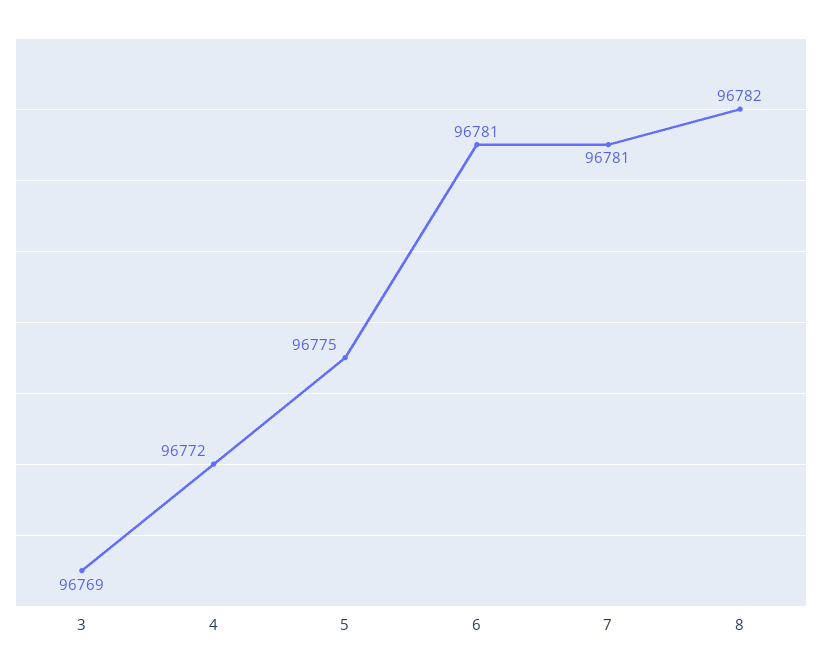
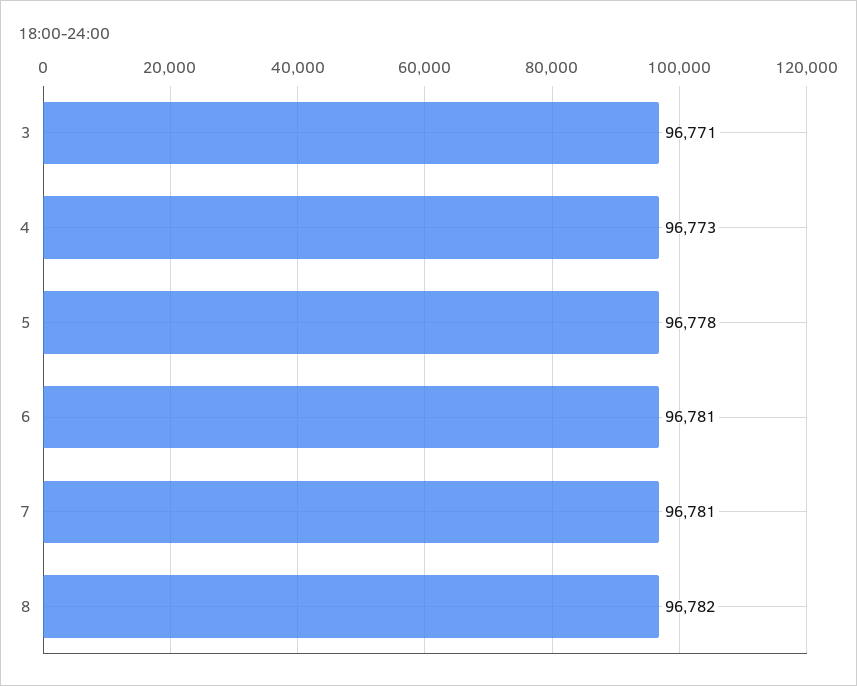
3: 96769 -> 96771
4: 96772 -> 96773
5: 96775 -> 96778

